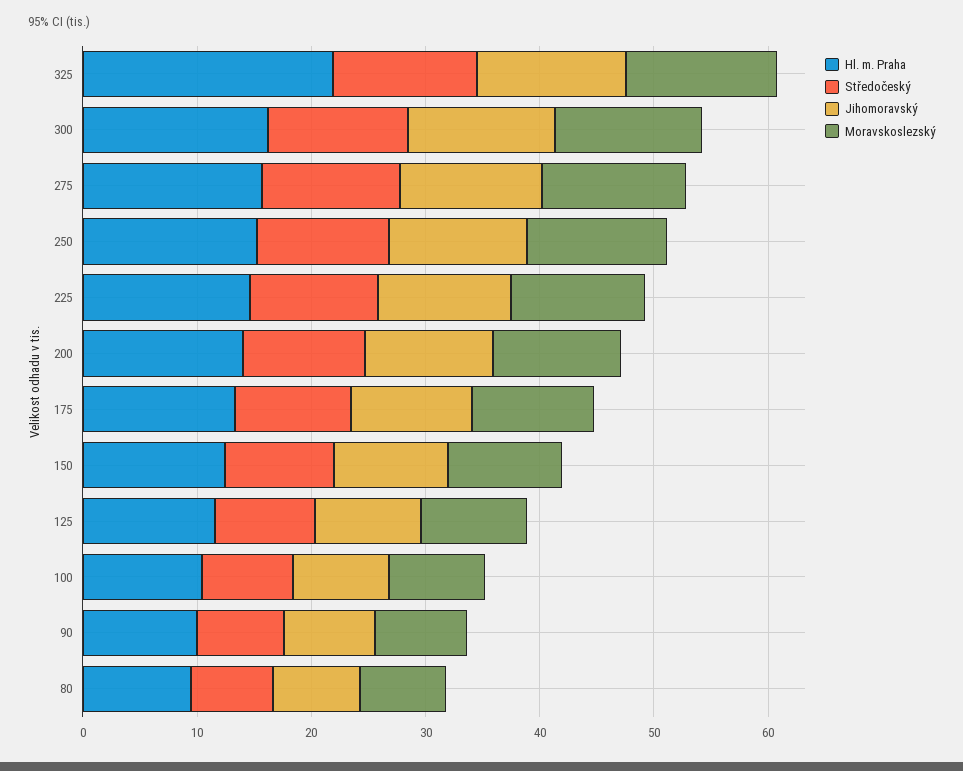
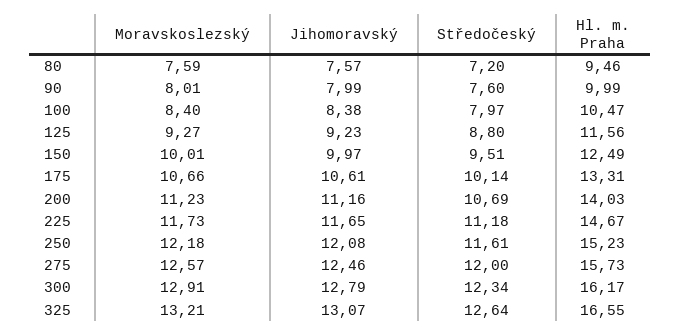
Hl. m. Praha, 325: 22 -> 16.55

